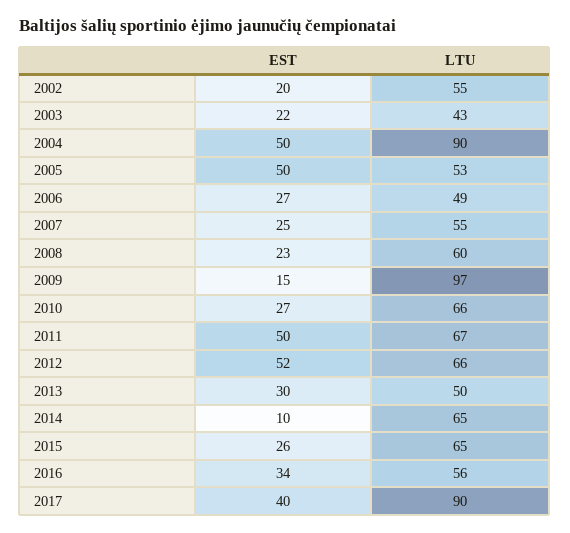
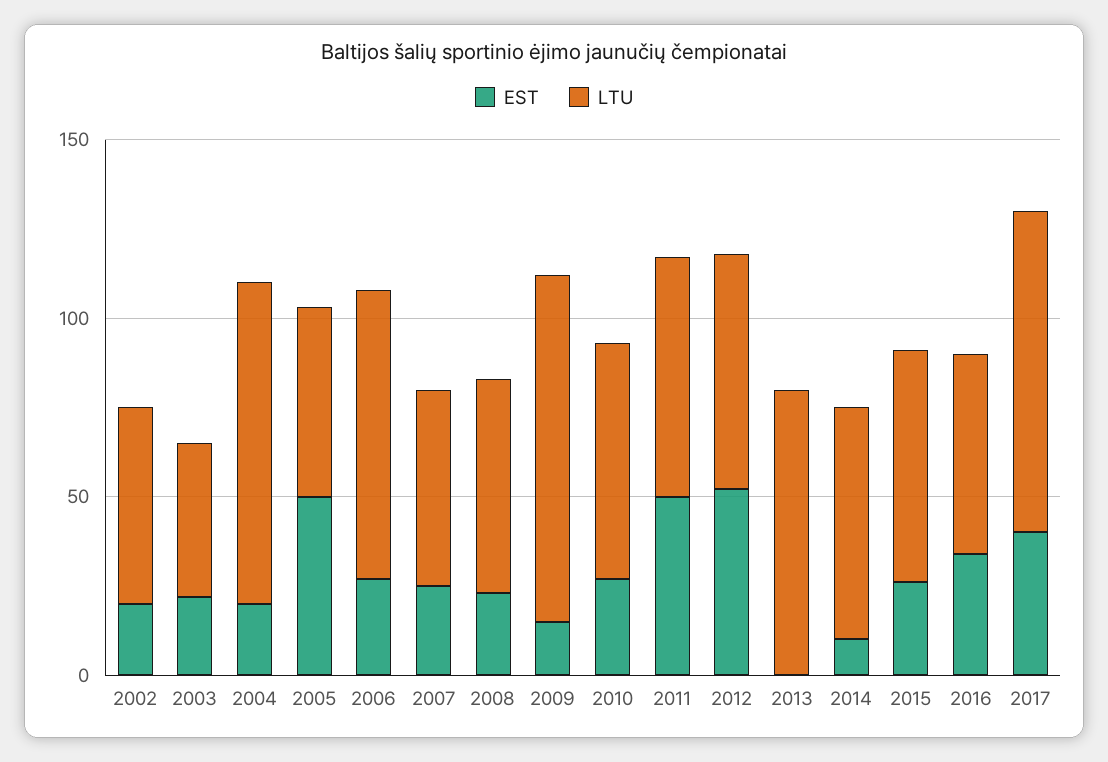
EST, 2004: 50 -> 20
LTU, 2006: 49 -> 80
EST, 2013: 30 -> 0
LTU, 2013: 50 -> 80

